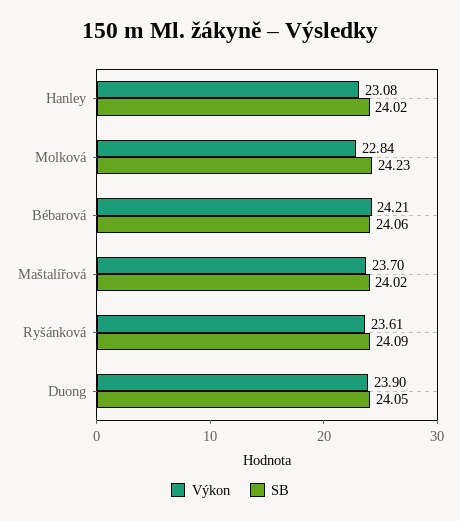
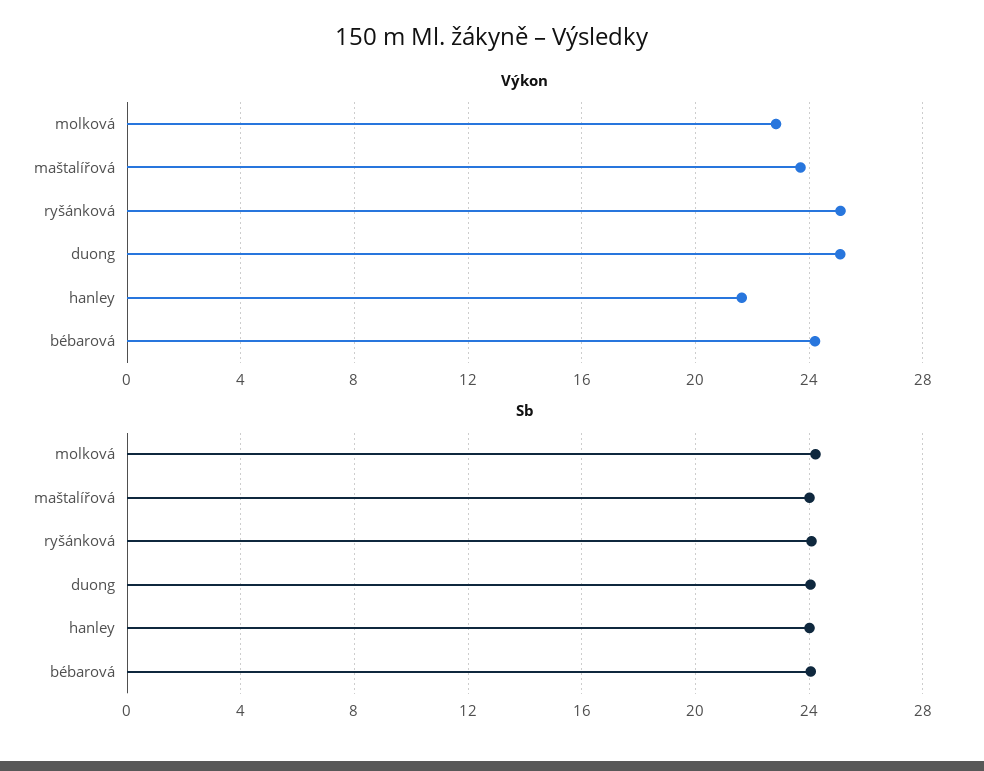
Výkon, Hanley: 23.08 -> 21.5
Výkon, Ryšánková: 23.61 -> 25
Výkon, Duong: 23.9 -> 25

